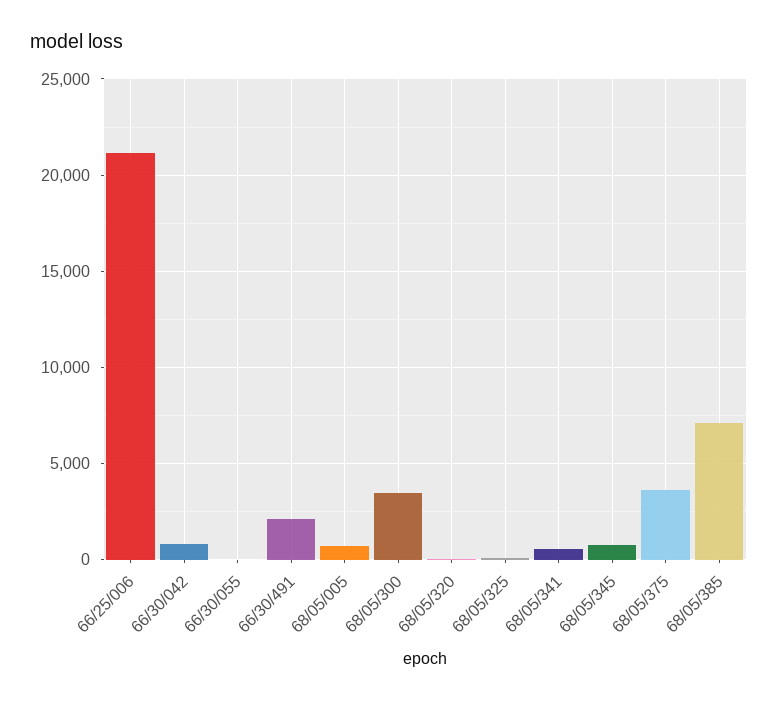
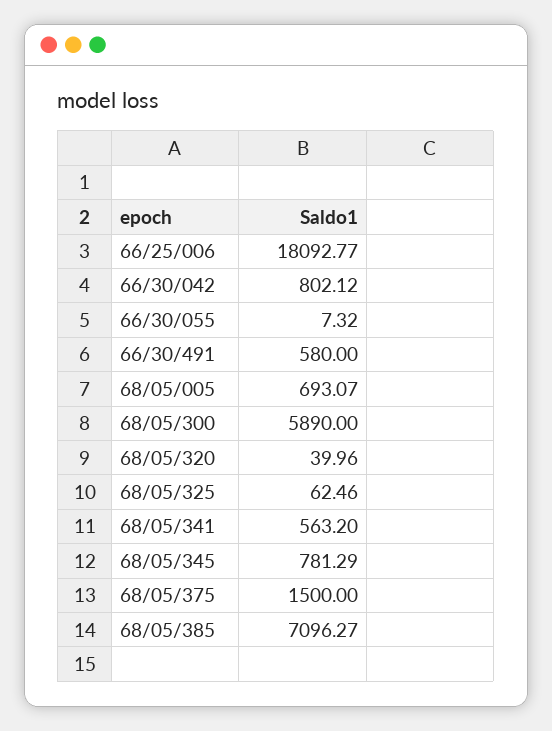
66/25/006: 21000 -> 18092.77
66/30/491: 2000 -> 580
68/05/300: 3500 -> 5890
68/05/375: 3500 -> 1500

